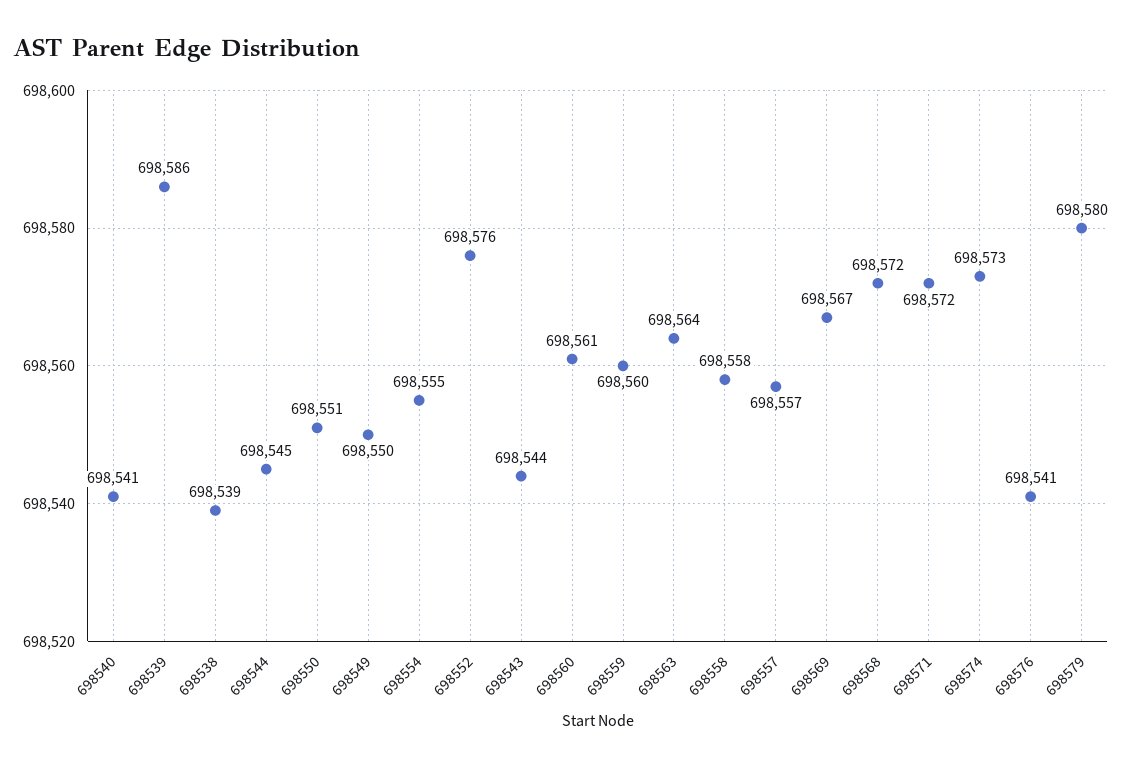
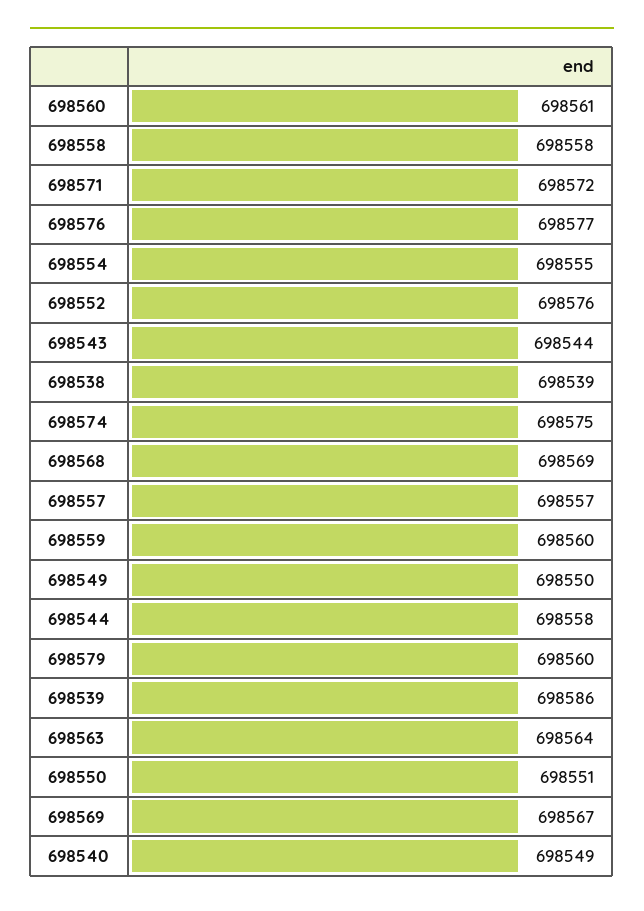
698540: 698541 -> 698549
698544: 698545 -> 698558
698568: 698572 -> 698569
698574: 698573 -> 698575
698576: 698541 -> 698577
698579: 698580 -> 698560

